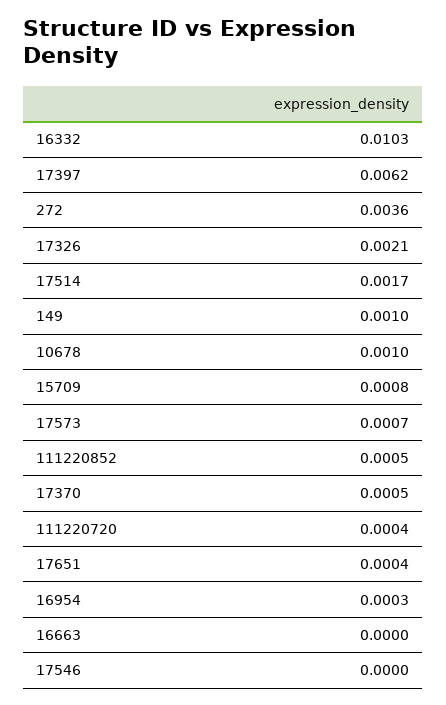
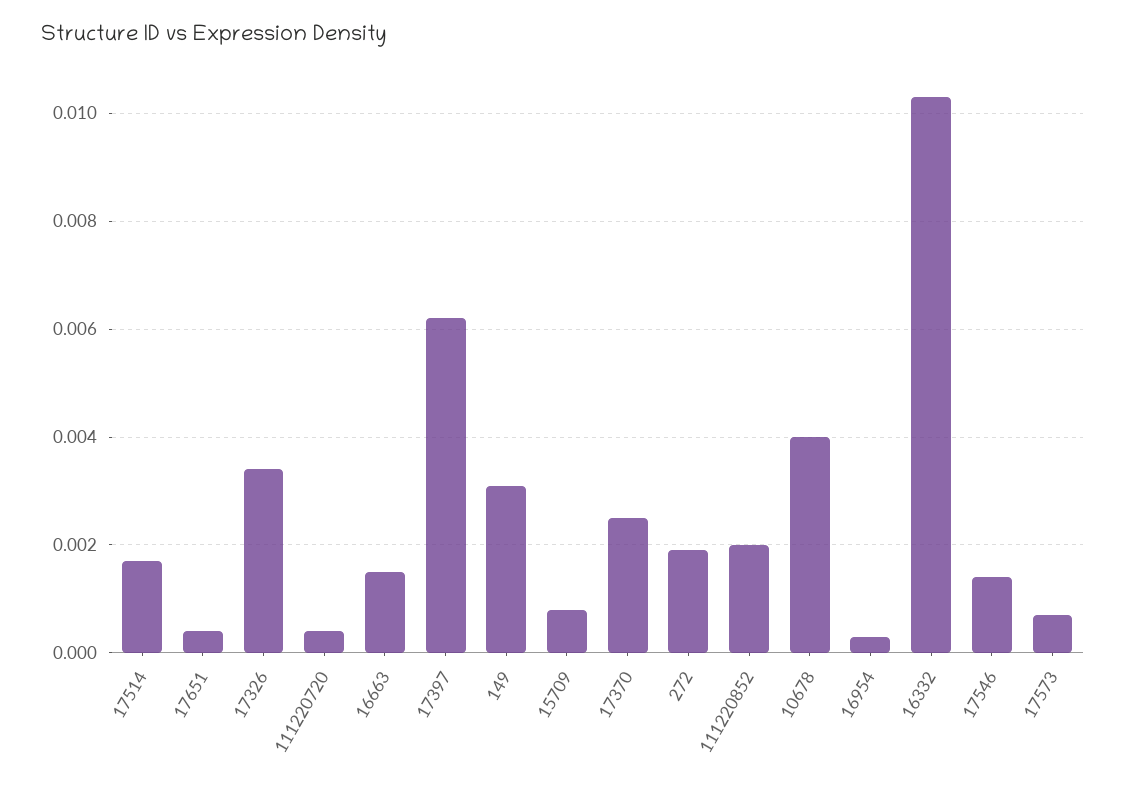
272: 0.0036 -> 0.002
17326: 0.0021 -> 0.0035
149: 0.001 -> 0.003
10678: 0.001 -> 0.004
111220852: 0.0005 -> 0.002
17370: 0.0005 -> 0.0025
16663: 0 -> 0.0015
17546: 0 -> 0.0015

